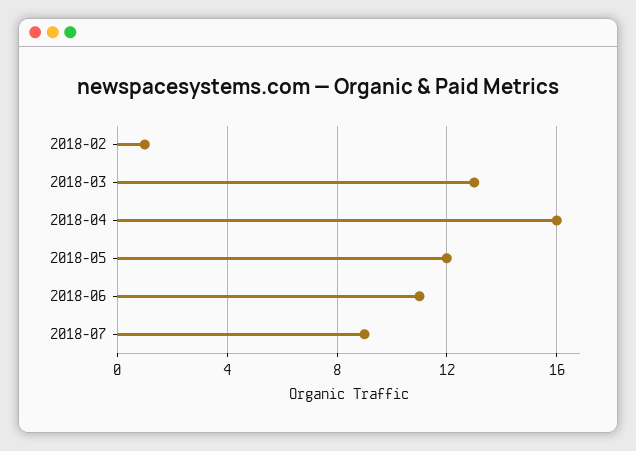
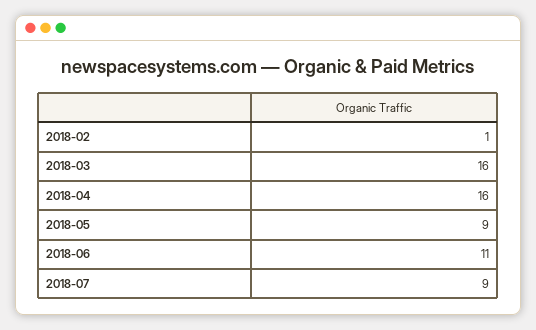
2018-03: 13 -> 16
2018-05: 12 -> 9

